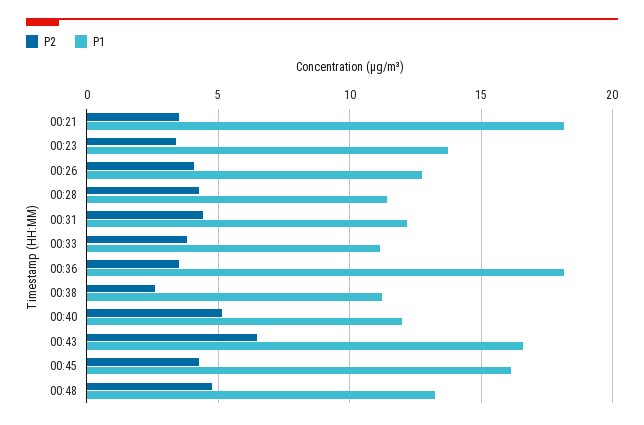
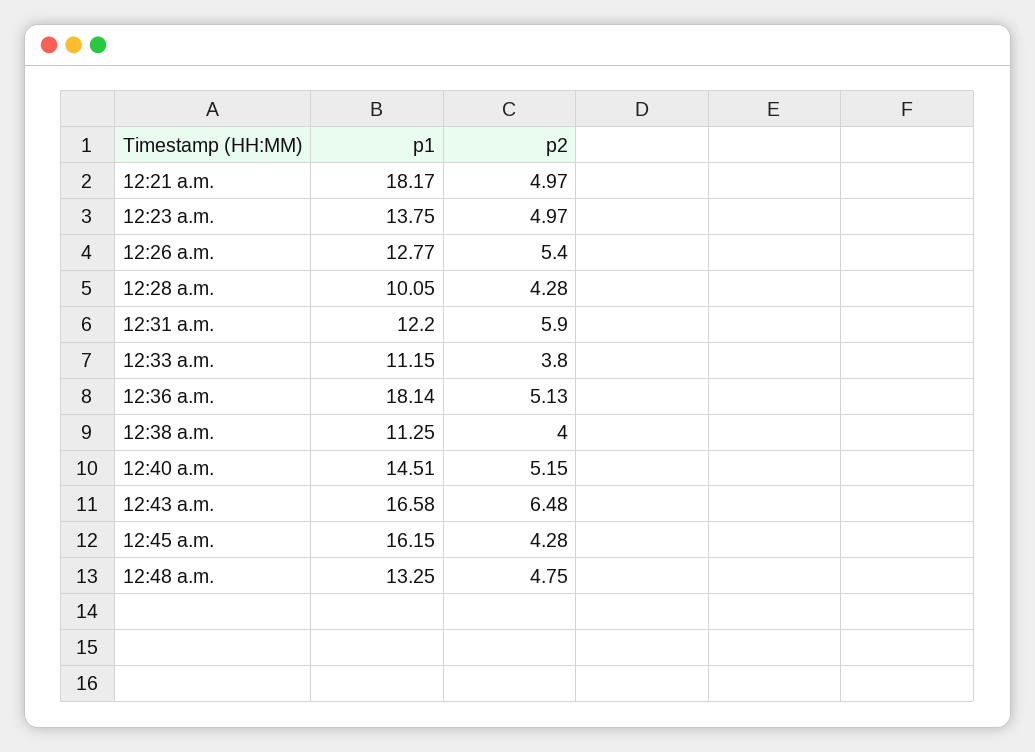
P2, 00:21: 3.5 -> 4.97
P2, 00:23: 3.5 -> 4.97
P2, 00:26: 4 -> 5.4
P1, 00:28: 11.5 -> 10.05
P2, 00:31: 4.5 -> 5.9
P2, 00:36: 3.5 -> 5.13
P2, 00:38: 2.5 -> 4
P1, 00:40: 12 -> 14.51

